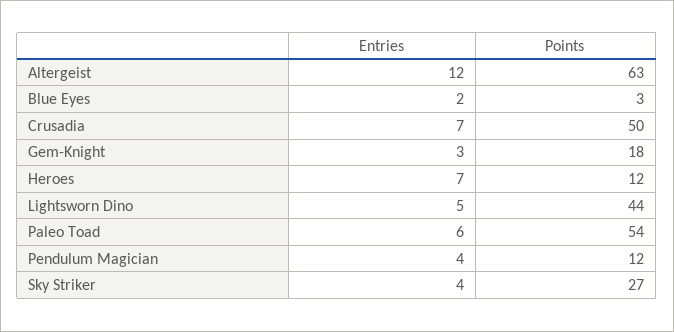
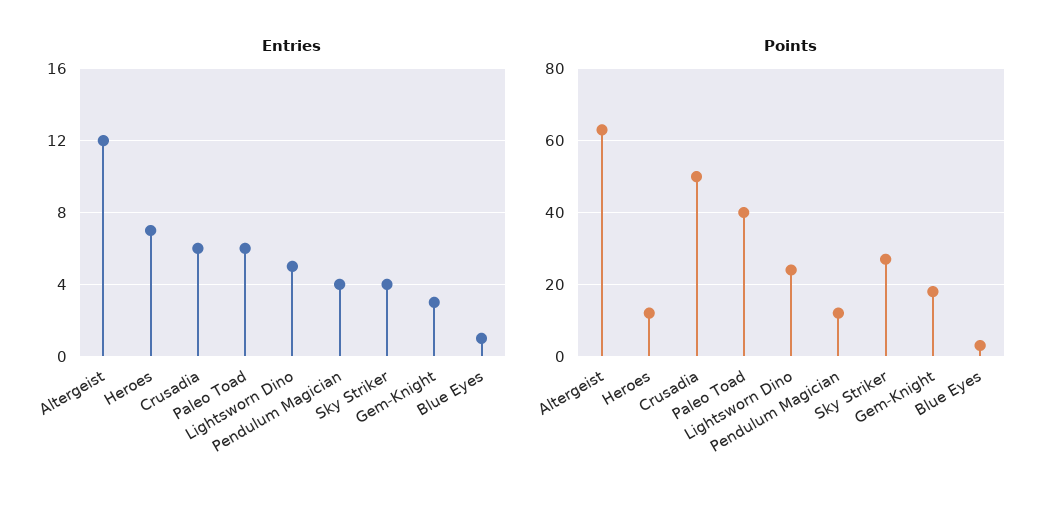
Entries, Blue Eyes: 2 -> 1
Entries, Crusadia: 7 -> 6
Points, Lightsworn Dino: 44 -> 25
Points, Paleo Toad: 54 -> 40

